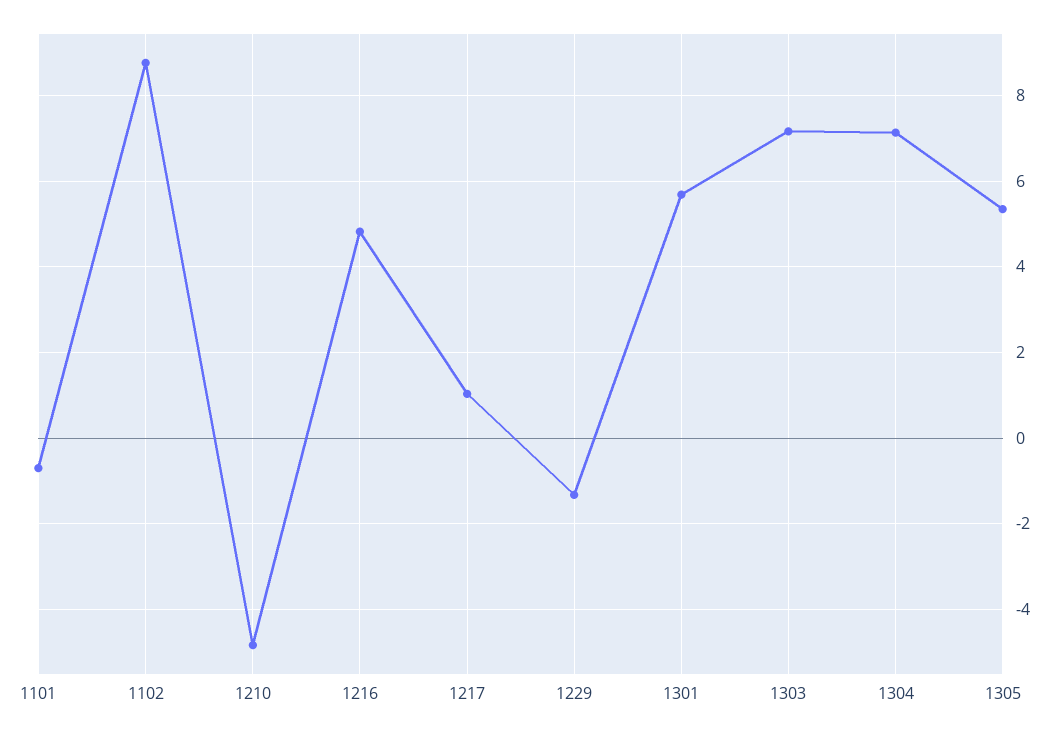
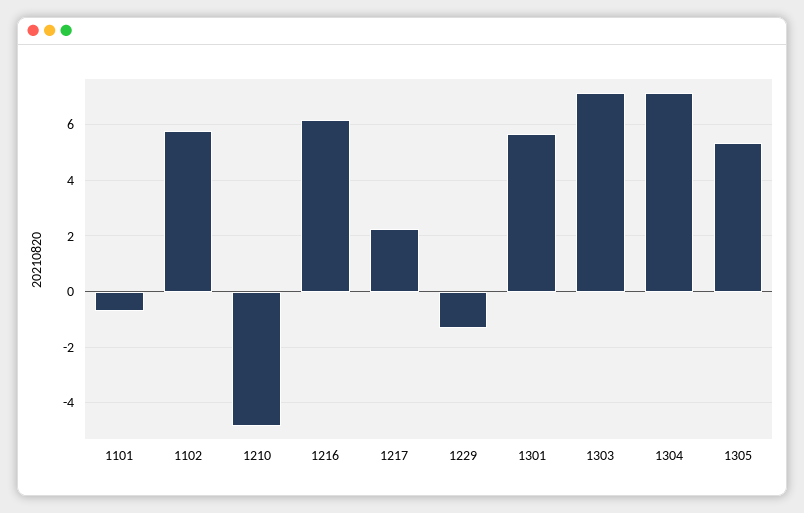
1102: 8.8 -> 5.75
1216: 4.8 -> 6.25
1217: 1 -> 2.25

